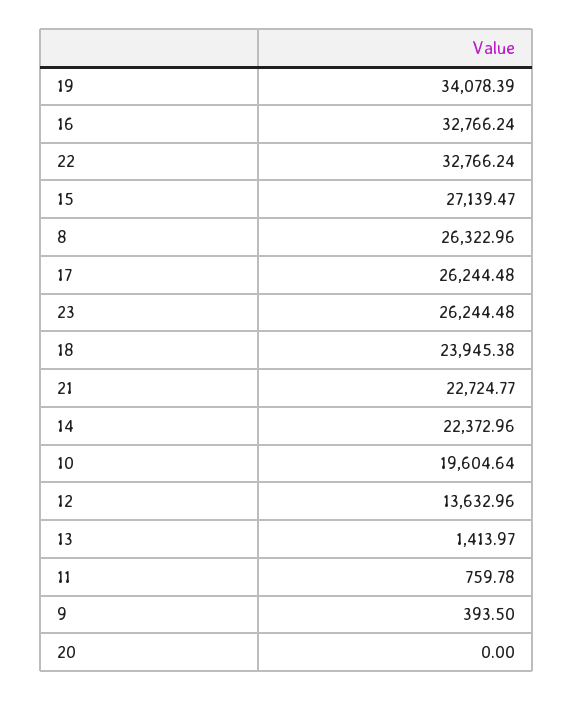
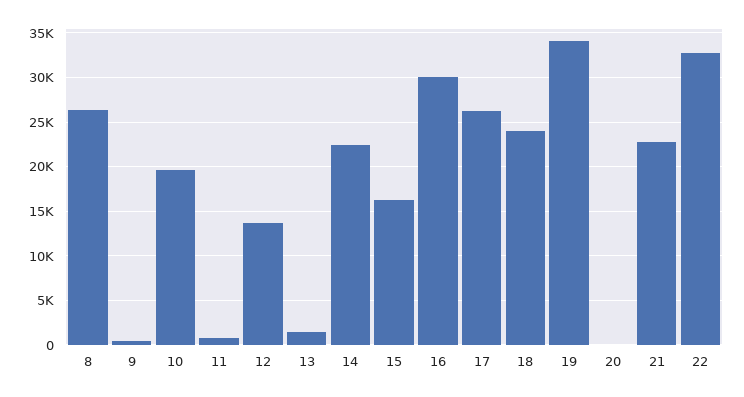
16: 32766.24 -> 30000
15: 27139.47 -> 16000
23: 26244.48 -> none

